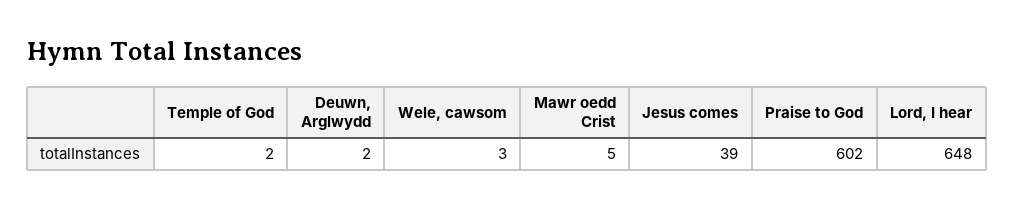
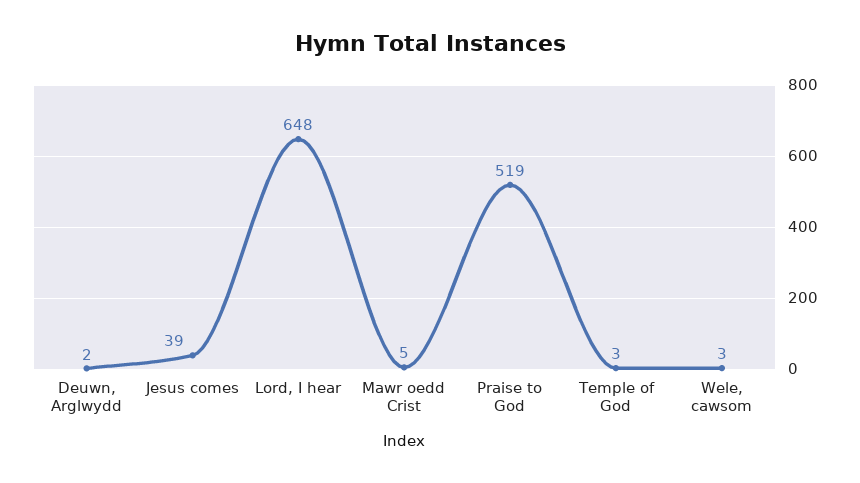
Temple of God: 2 -> 3
Praise to God: 602 -> 519

